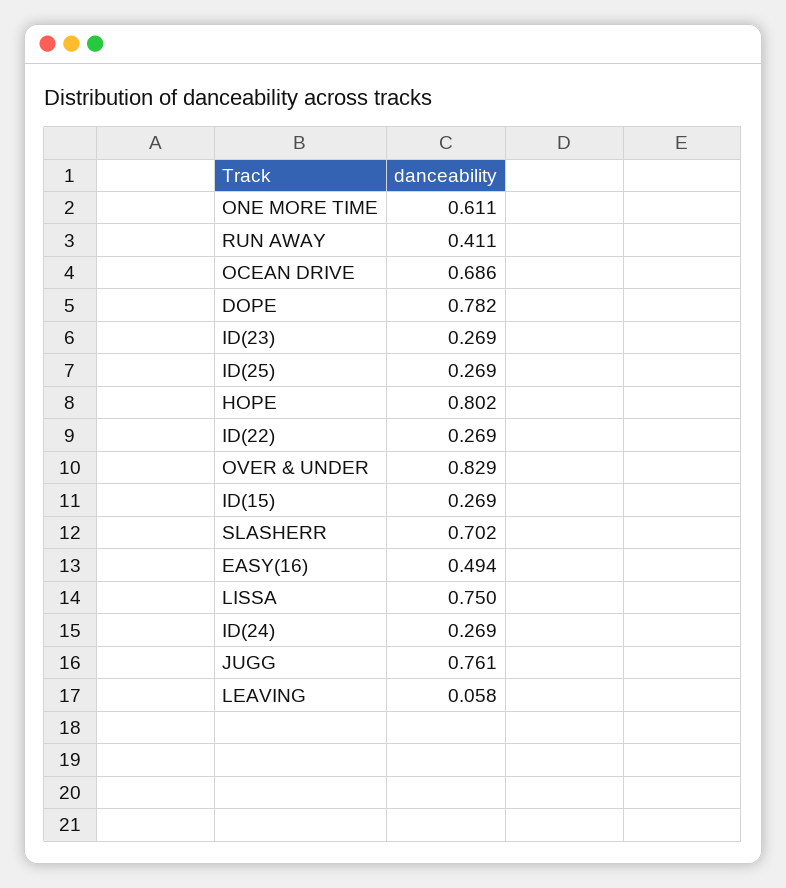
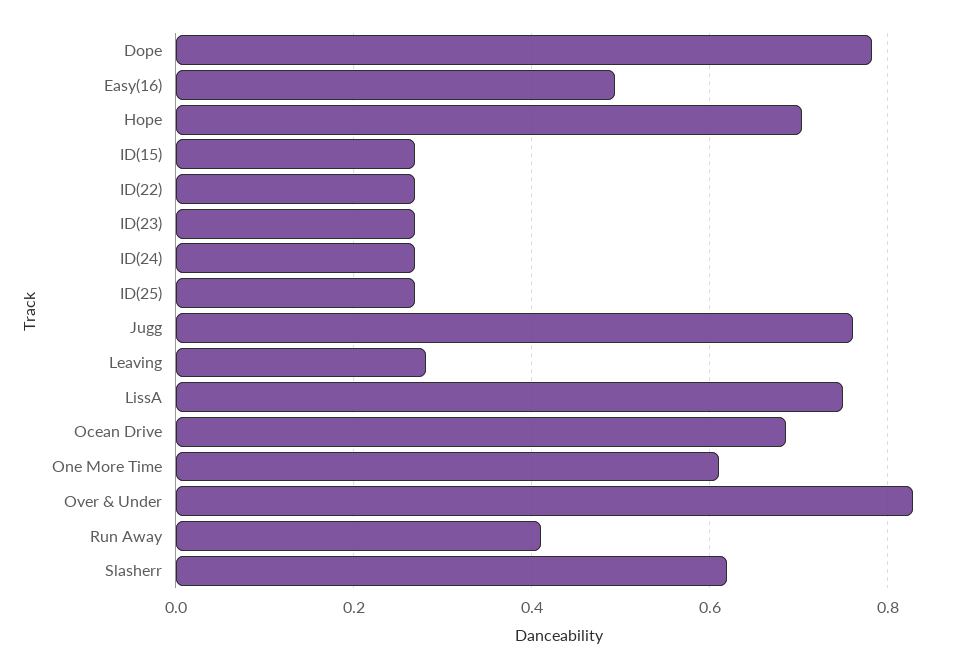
HOPE: 0.802 -> 0.7
SLASHERR: 0.702 -> 0.62
LEAVING: 0.058 -> 0.28

